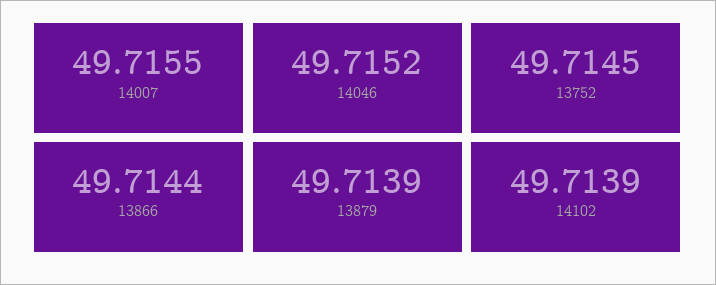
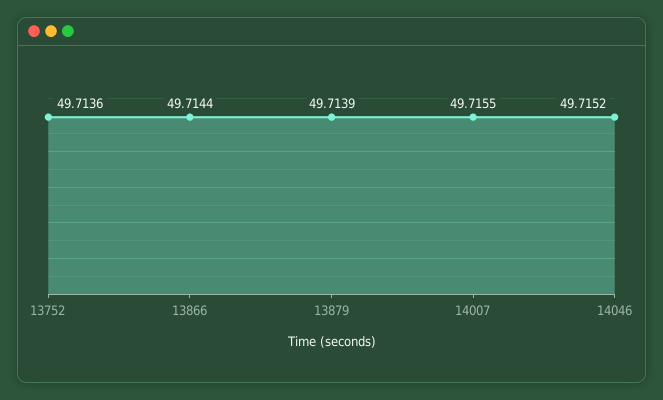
13752: 49.7145 -> 49.7136
14102: 49.7139 -> none

